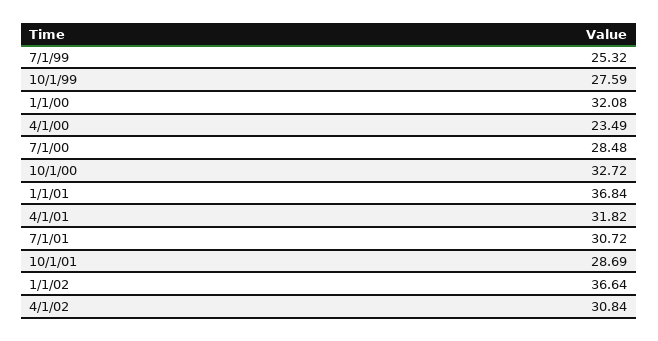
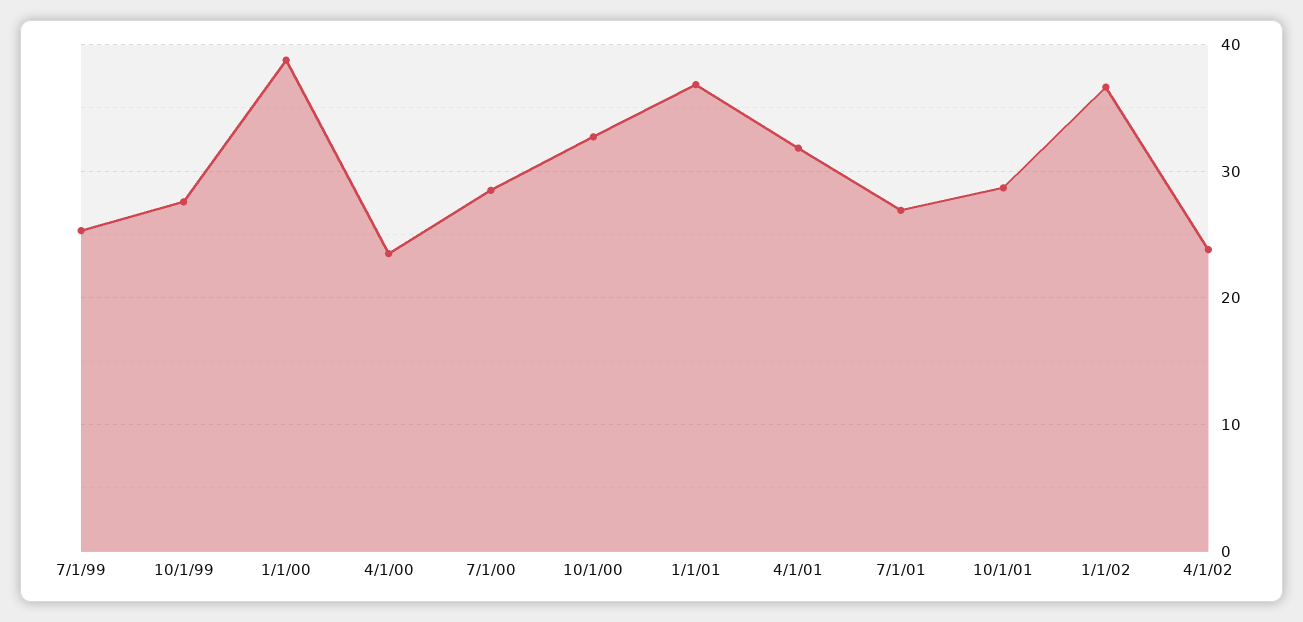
1/1/00: 32.08 -> 39
7/1/01: 30.72 -> 27
4/1/02: 30.84 -> 24

